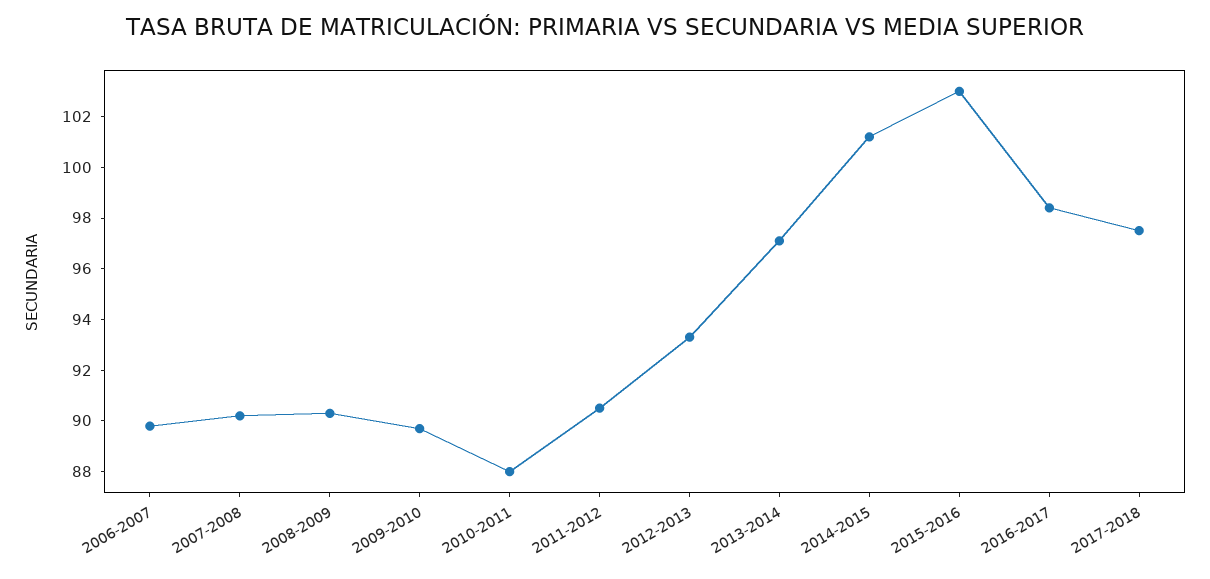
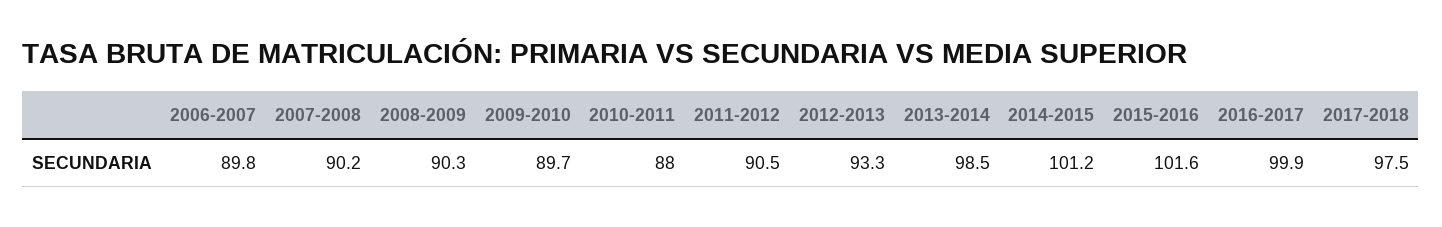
2013-2014: 97 -> 98.5
2015-2016: 103 -> 101.6
2016-2017: 98.5 -> 99.9

